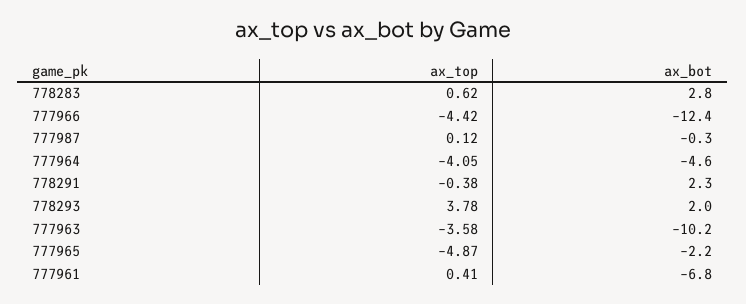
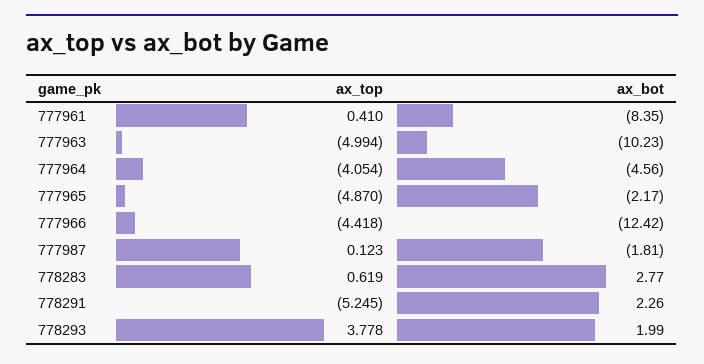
ax_bot, 777987: -0.3 -> -1.81
ax_top, 778291: -0.38 -> -5.245
ax_top, 777963: -3.58 -> -4.994
ax_bot, 777961: -6.8 -> -8.35

